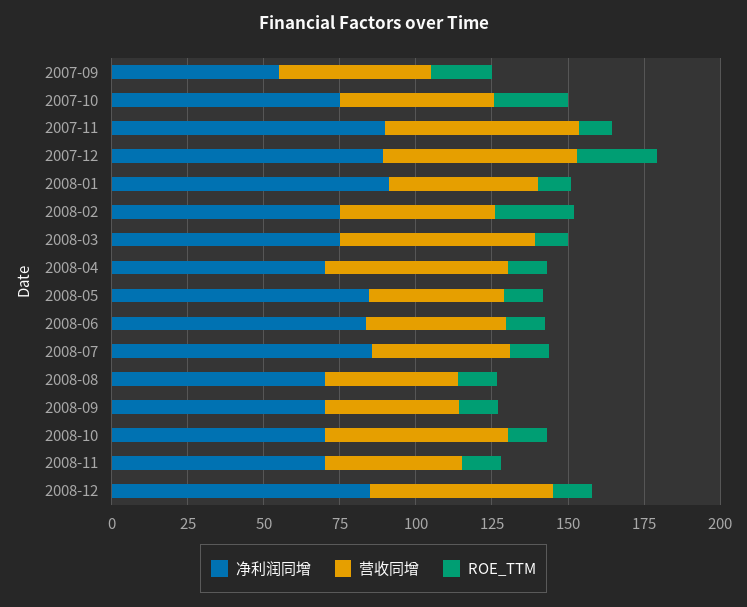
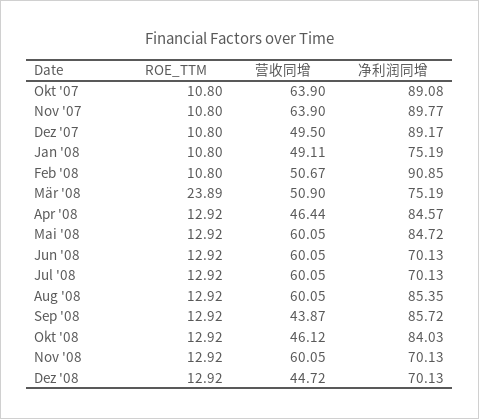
净利润同增, 2007-09: 55 -> none
营收同增, 2007-09: 50 -> none
ROE_TTM, 2007-09: 20 -> none
净利润同增, 2007-10: 75 -> 89.08
营收同增, 2007-10: 50 -> 63.9
ROE_TTM, 2007-10: 25 -> 10.8
营收同增, 2007-12: 65 -> 49.5
ROE_TTM, 2007-12: 25 -> 10.8
净利润同增, 2008-01: 90 -> 75.19
净利润同增, 2008-02: 75 -> 90.85
ROE_TTM, 2008-02: 25 -> 10.8
营收同增, 2008-03: 65 -> 50.9
ROE_TTM, 2008-03: 10 -> 23.89
净利润同增, 2008-04: 70 -> 84.57
营收同增, 2008-04: 60 -> 46.44
营收同增, 2008-05: 45 -> 60.05
净利润同增, 2008-06: 85 -> 70.13
营收同增, 2008-06: 45 -> 60.05
净利润同增, 2008-07: 85 -> 70.13
营收同增, 2008-07: 45 -> 60.05
净利润同增, 2008-08: 70 -> 85.35
营收同增, 2008-08: 45 -> 60.05
净利润同增, 2008-09: 70 -> 85.72
净利润同增, 2008-10: 70 -> 84.03
营收同增, 2008-10: 60 -> 46.12
营收同增, 2008-11: 45 -> 60.05
净利润同增, 2008-12: 85 -> 70.13
营收同增, 2008-12: 60 -> 44.72

